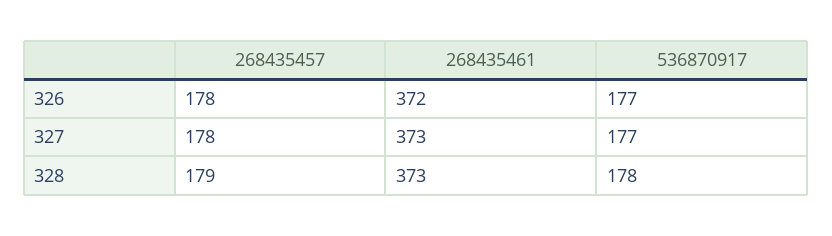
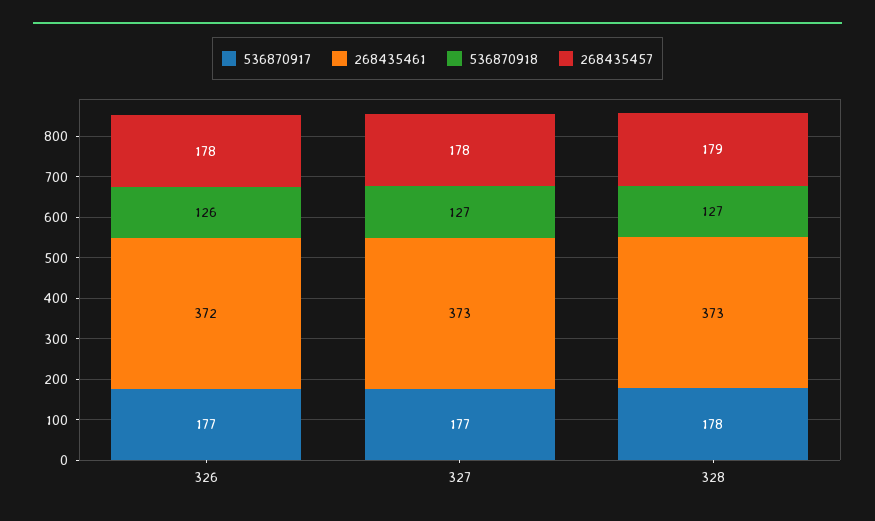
536870918, 326: none -> 126
536870918, 327: none -> 127
536870918, 328: none -> 127

